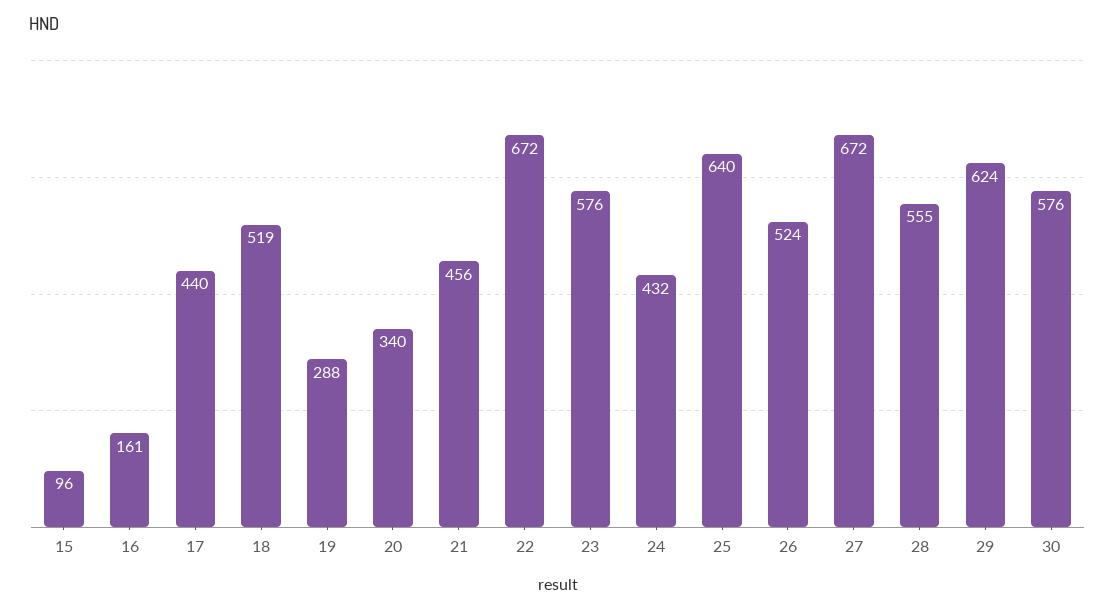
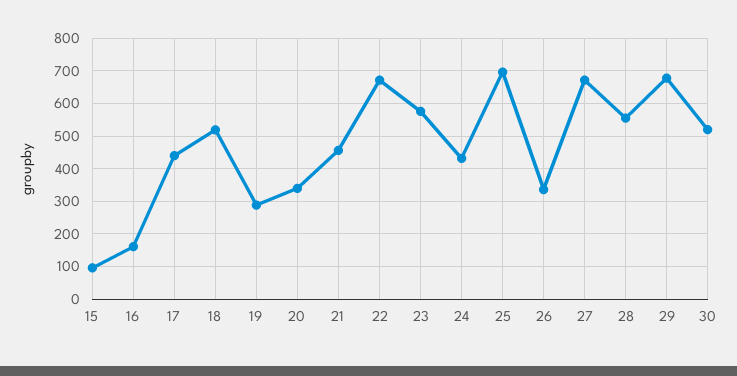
25: 640 -> 700
26: 524 -> 340
29: 624 -> 680
30: 576 -> 520

